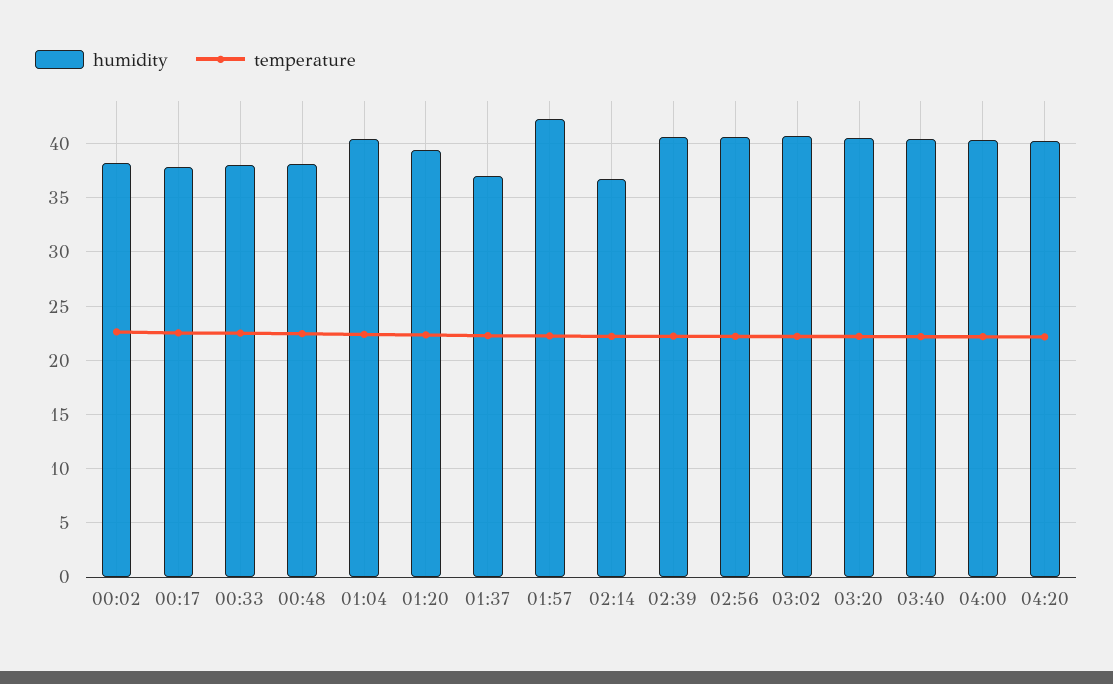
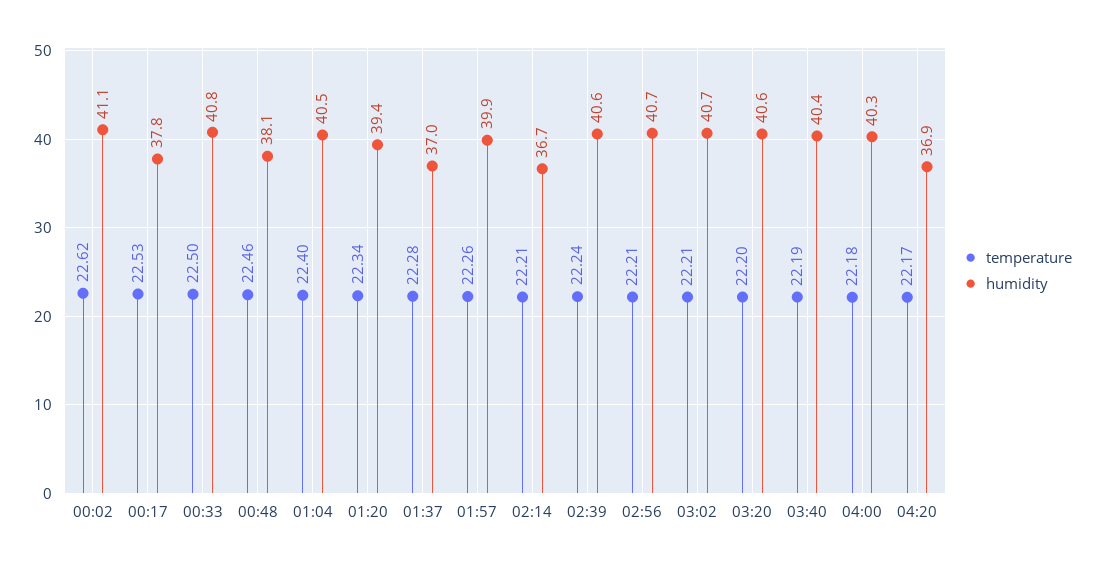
humidity, 00:02: 38 -> 41.1
humidity, 00:33: 38 -> 40.8
humidity, 01:57: 42 -> 39.9
humidity, 04:20: 40 -> 36.9

